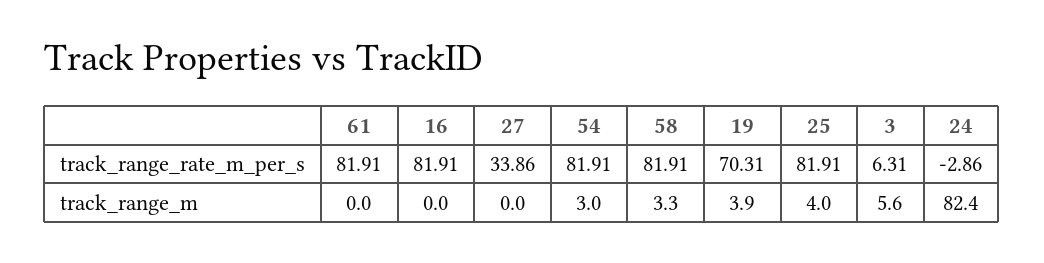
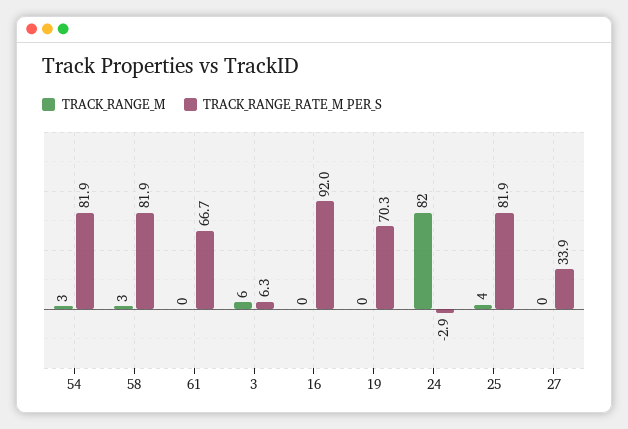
track_range_rate_m_per_s, 61: 81.91 -> 66.7
track_range_rate_m_per_s, 16: 81.91 -> 92
track_range_m, 19: 3.9 -> 0

